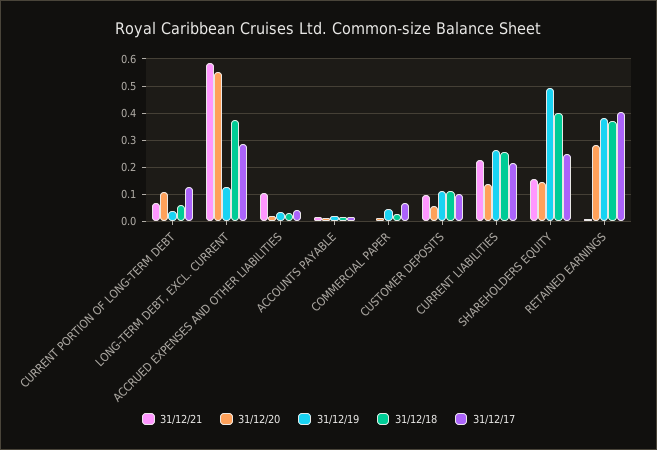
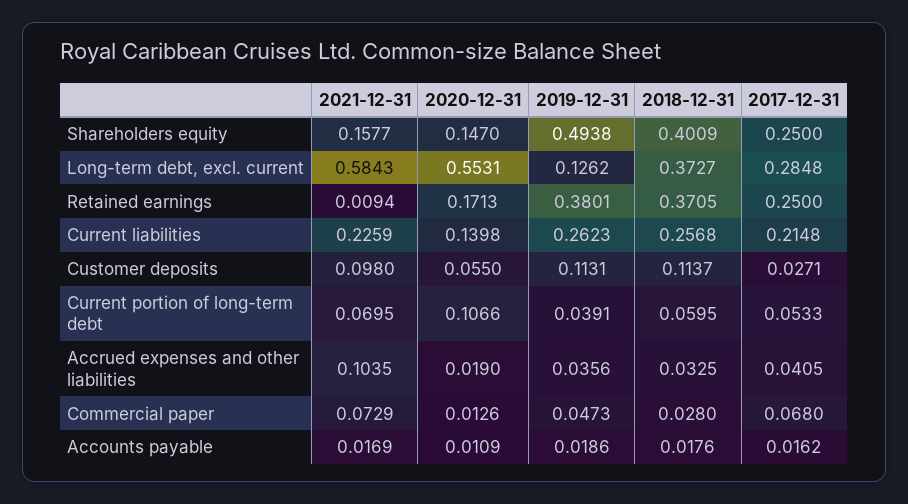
31/12/17, CURRENT PORTION OF LONG-TERM DEBT: 0.125 -> 0.0533
31/12/21, COMMERCIAL PAPER: 0 -> 0.0729
31/12/17, CUSTOMER DEPOSITS: 0.1 -> 0.0271
31/12/20, RETAINED EARNINGS: 0.275 -> 0.1713
31/12/17, RETAINED EARNINGS: 0.4 -> 0.25

